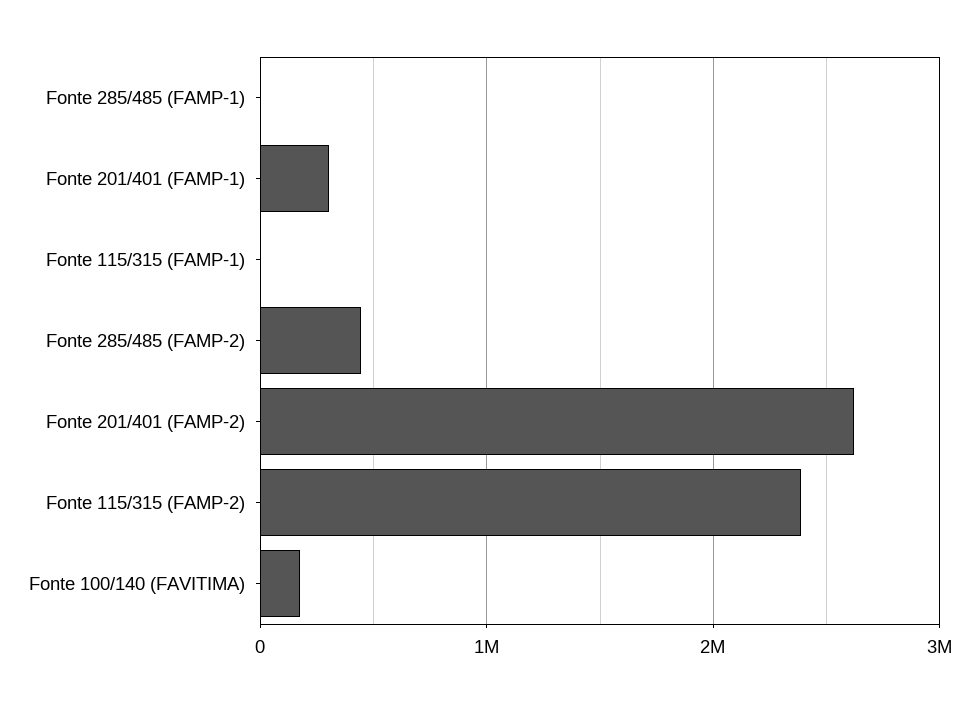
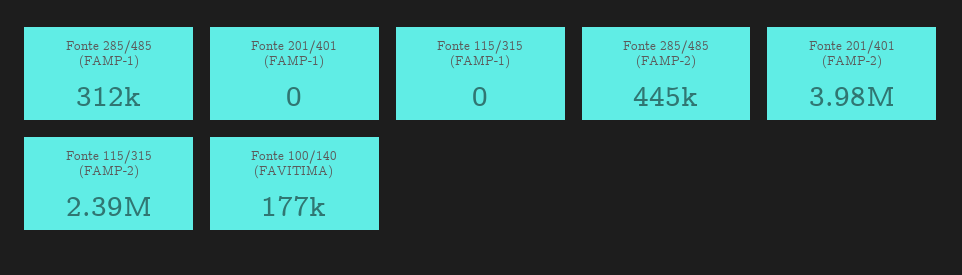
Fonte 285/485 (FAMP-1): 0 -> 312000
Fonte 201/401 (FAMP-1): 300000 -> 0
Fonte 201/401 (FAMP-2): 2600000 -> 3980000

